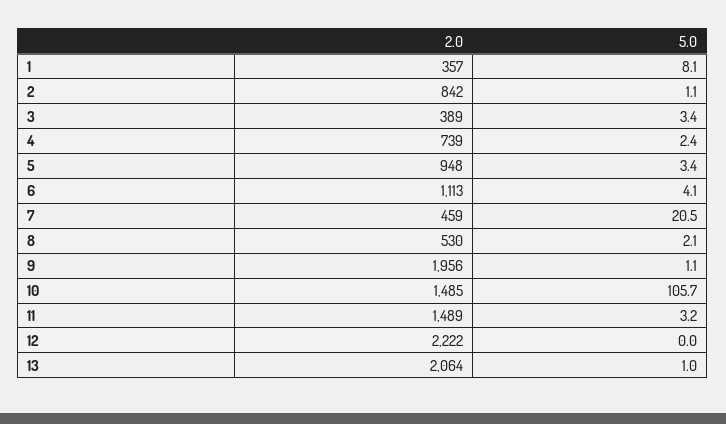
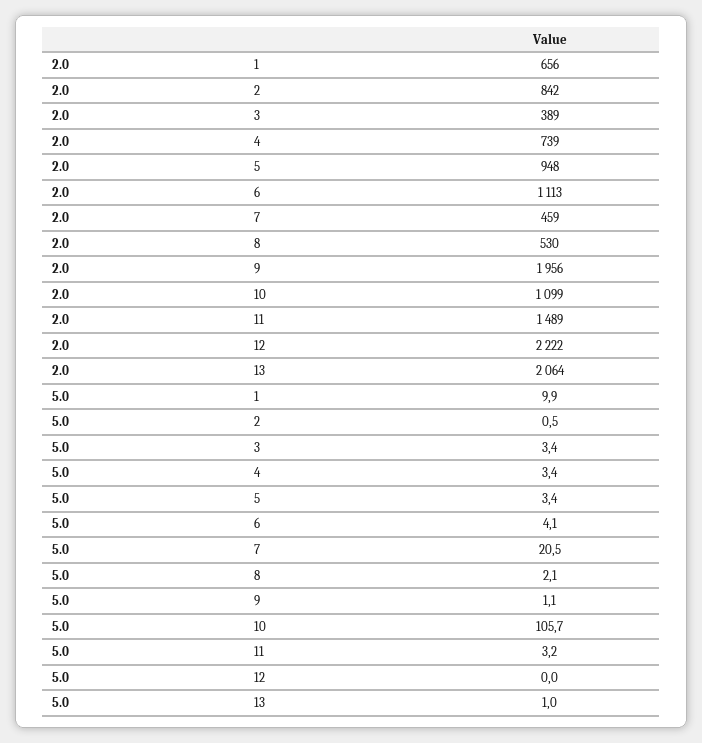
2.0, 1: 357 -> 656
5.0, 1: 8.1 -> 9.9
5.0, 2: 1.1 -> 0.5
5.0, 4: 2.4 -> 3.4
2.0, 10: 1485 -> 1099

